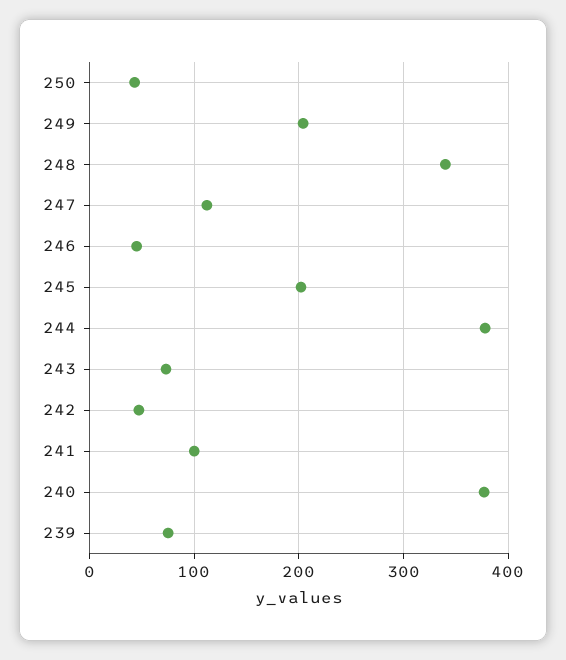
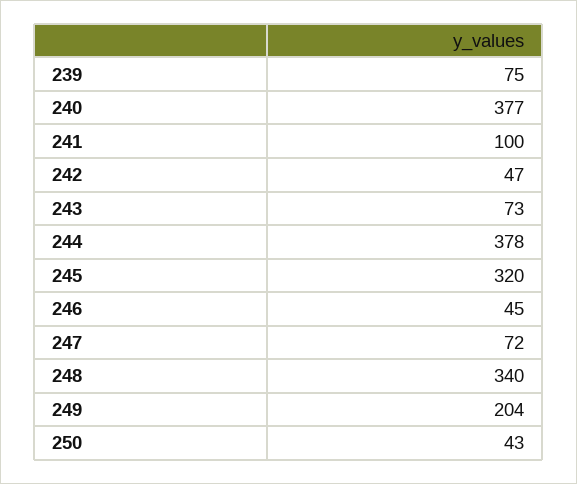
247: 110 -> 72
245: 200 -> 320

